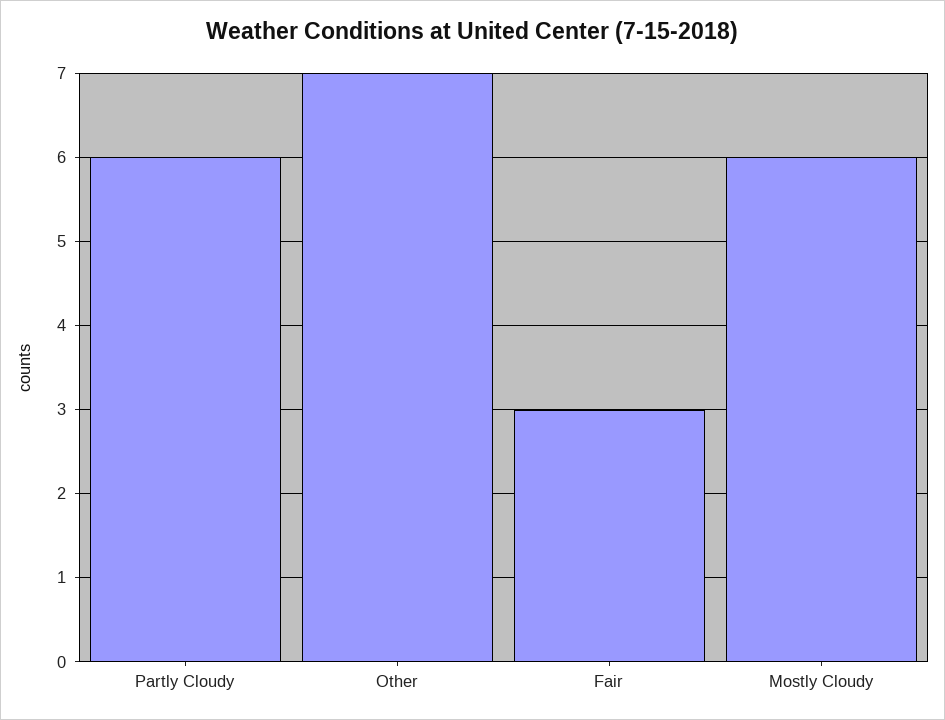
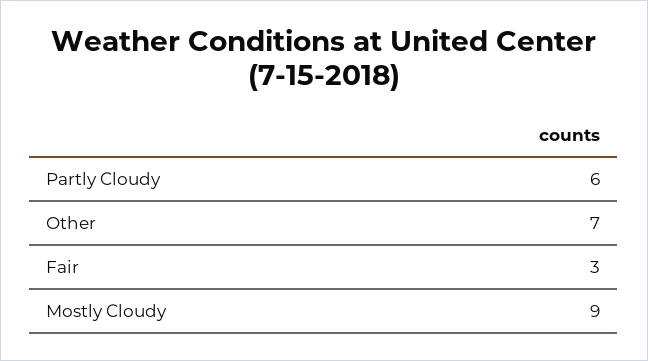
Mostly Cloudy: 6 -> 9

